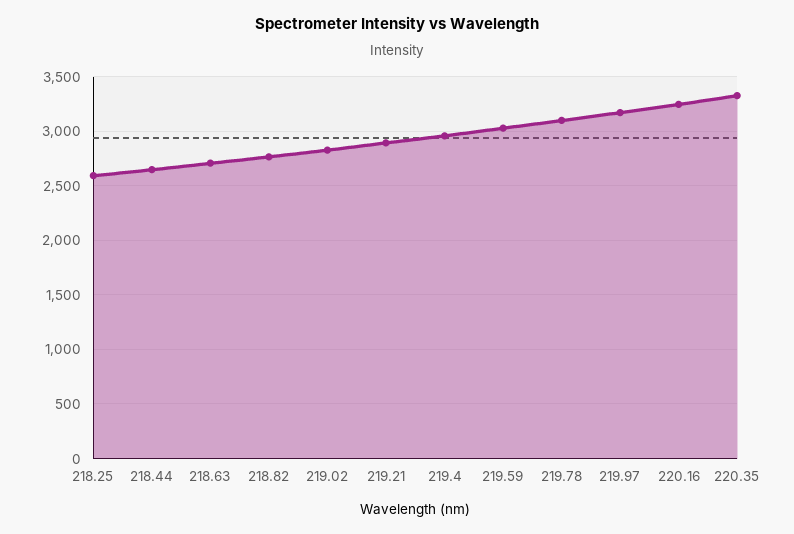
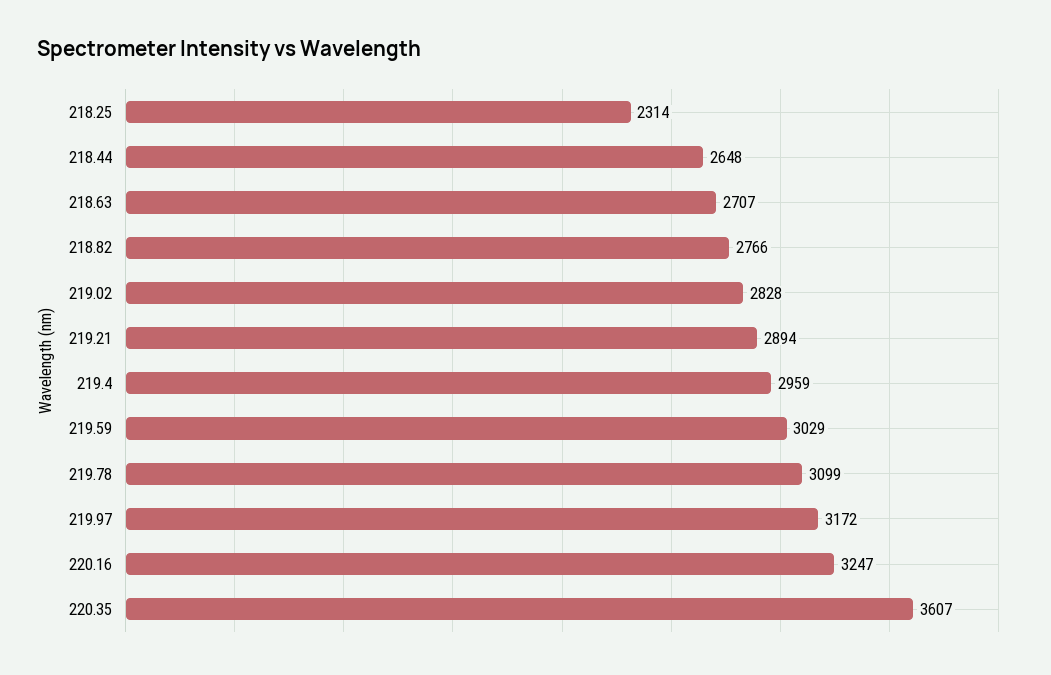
218.25: 2600 -> 2314
220.35: 3300 -> 3607

